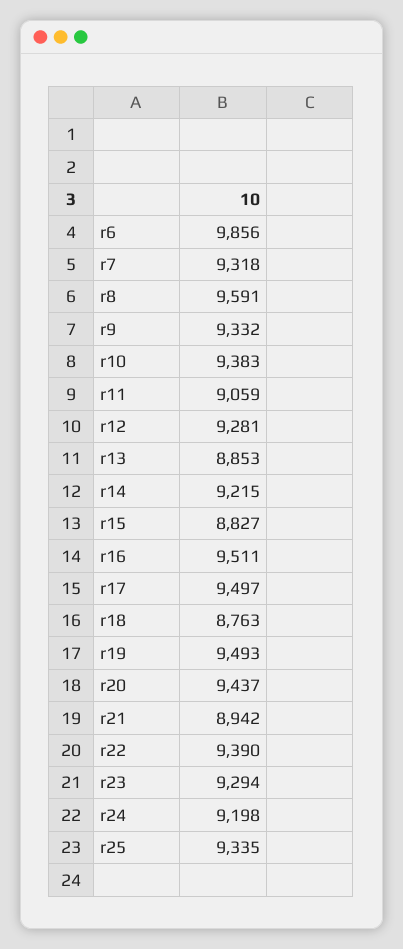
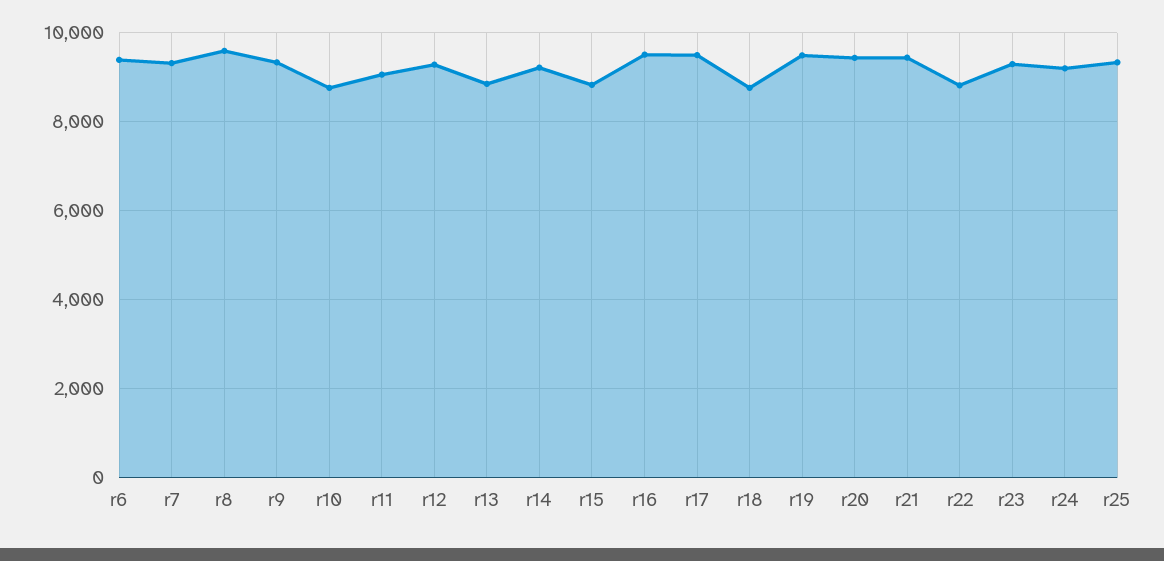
r6: 9856 -> 9400
r10: 9383 -> 8800
r21: 8942 -> 9400
r22: 9390 -> 8800

